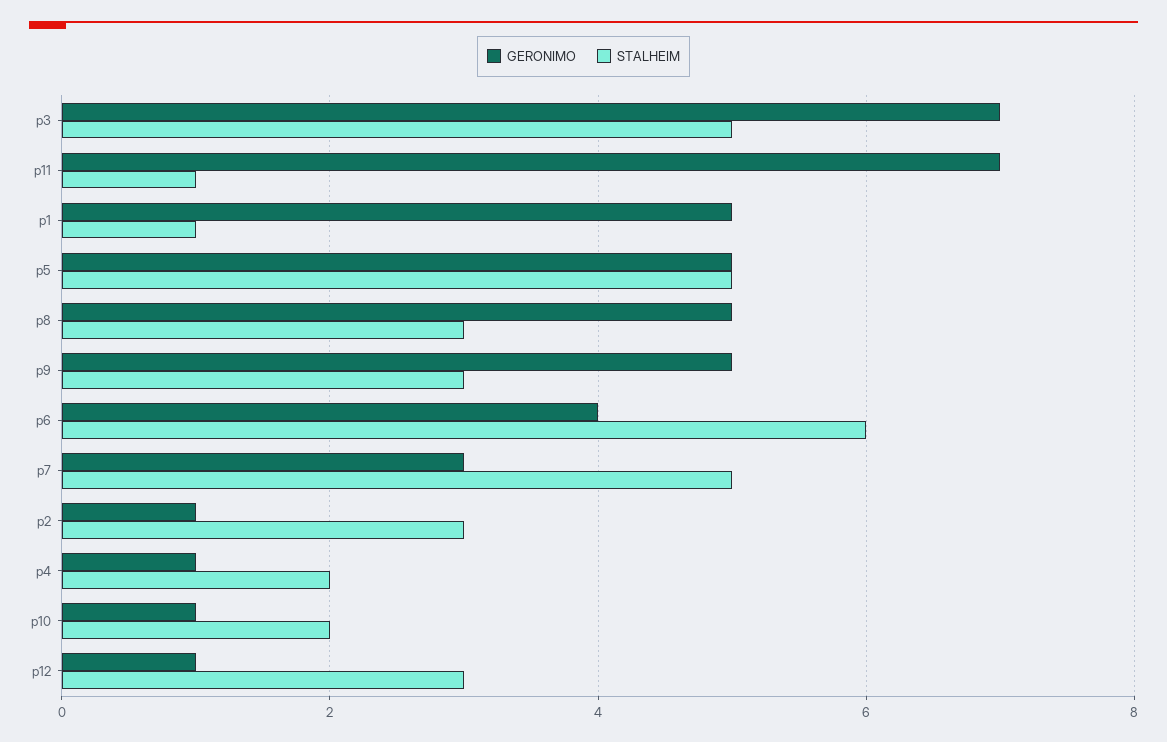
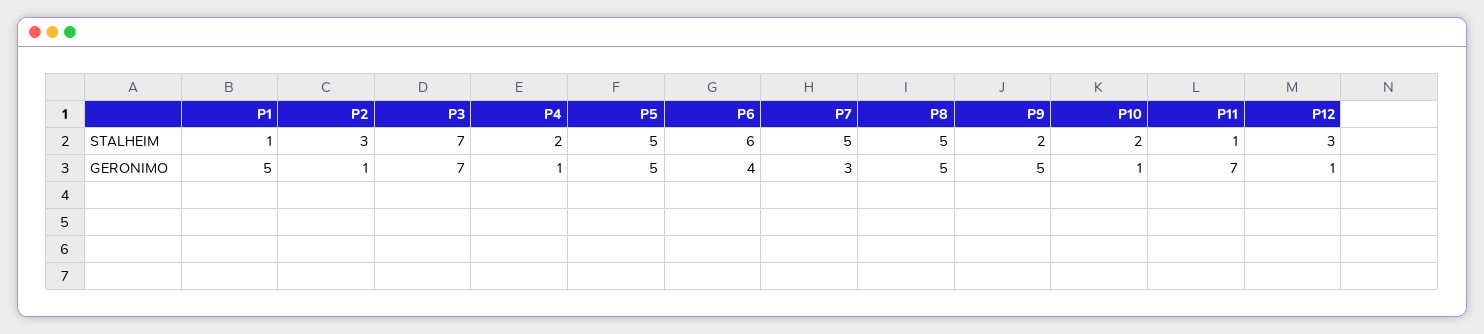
STALHEIM, p3: 5 -> 7
STALHEIM, p8: 3 -> 5
STALHEIM, p9: 3 -> 2

